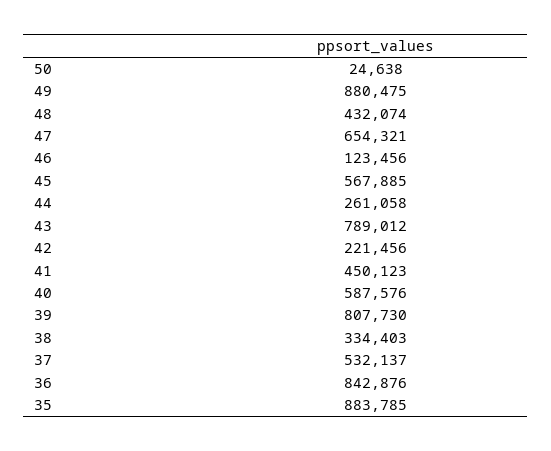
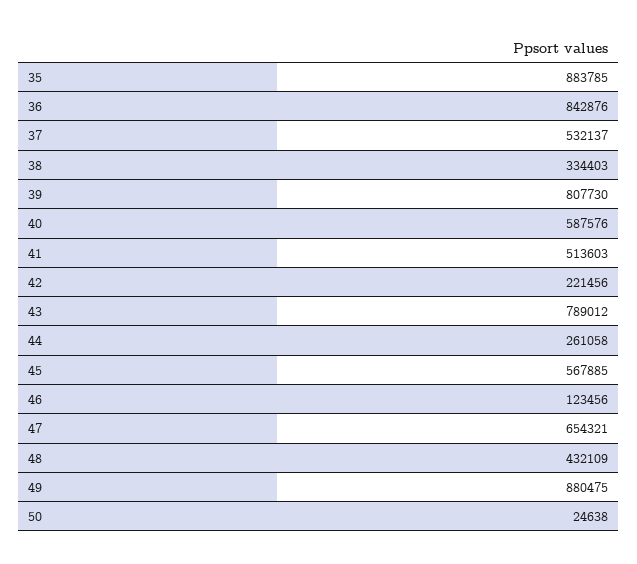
48: 432074 -> 432109
41: 450123 -> 513603

